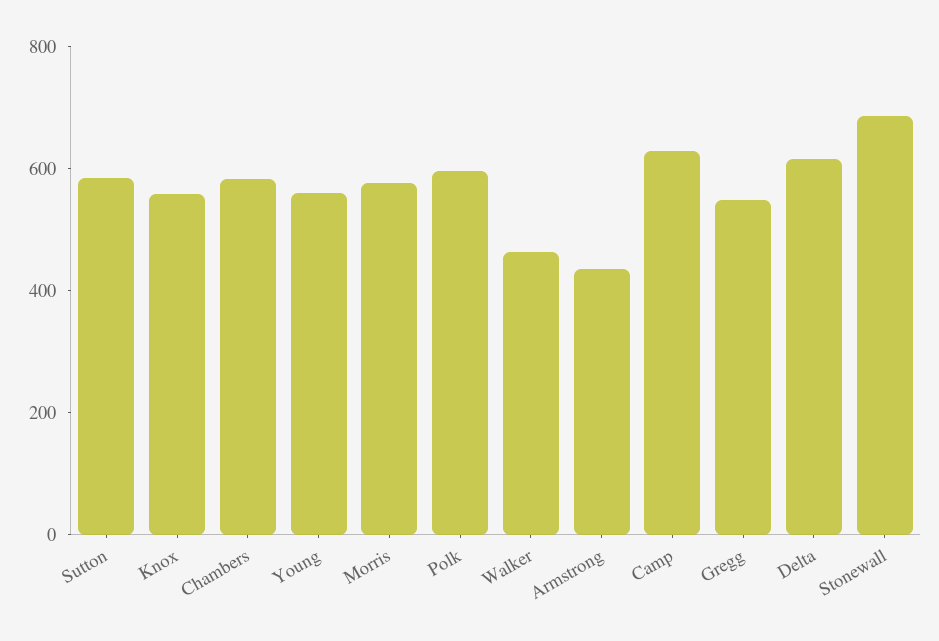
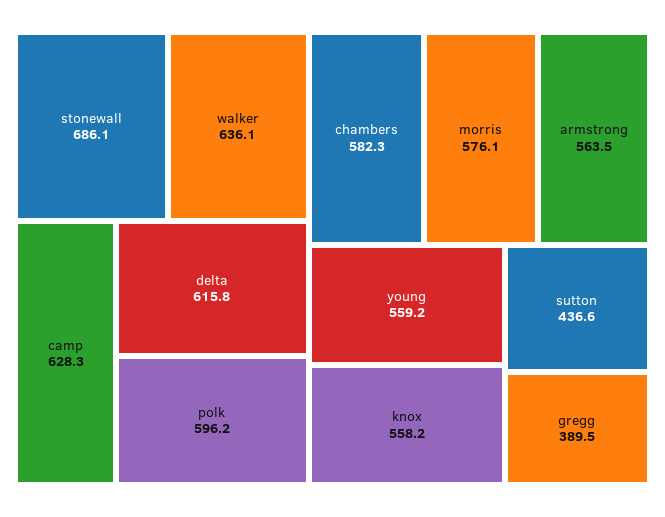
Sutton: 600 -> 436.6
Walker: 450 -> 636.1
Armstrong: 450 -> 563.5
Gregg: 550 -> 389.5

